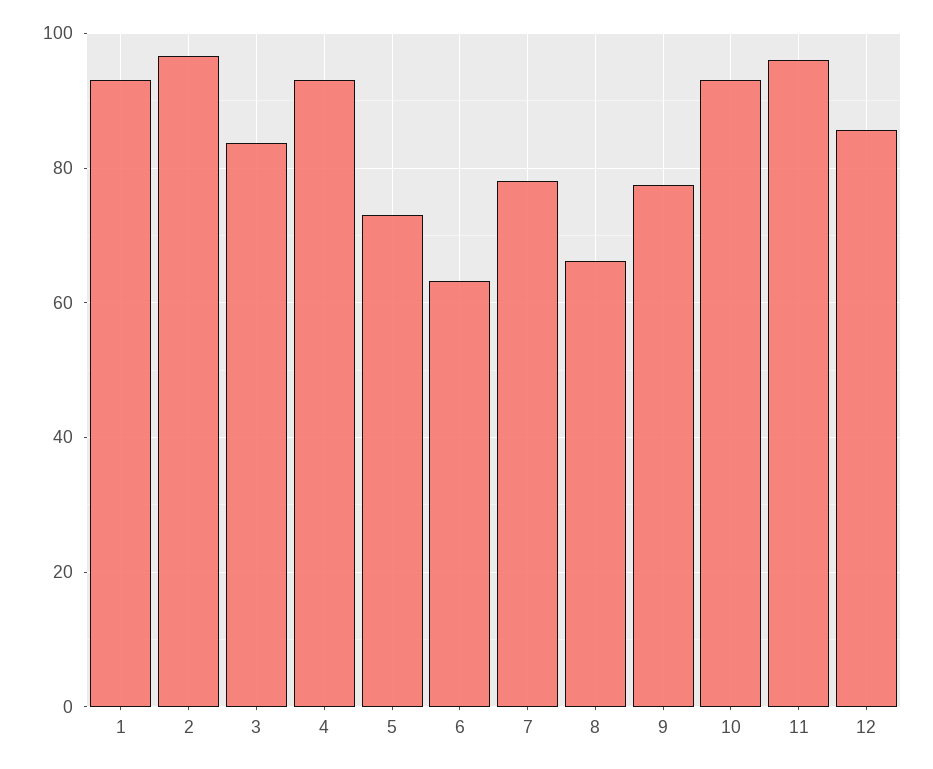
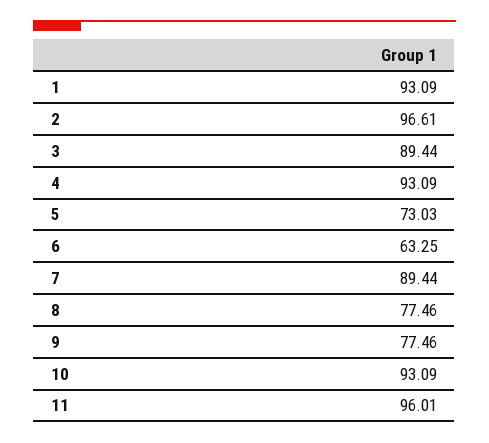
3: 84 -> 89.44
7: 78 -> 89.44
8: 66 -> 77.46
12: 86 -> none

